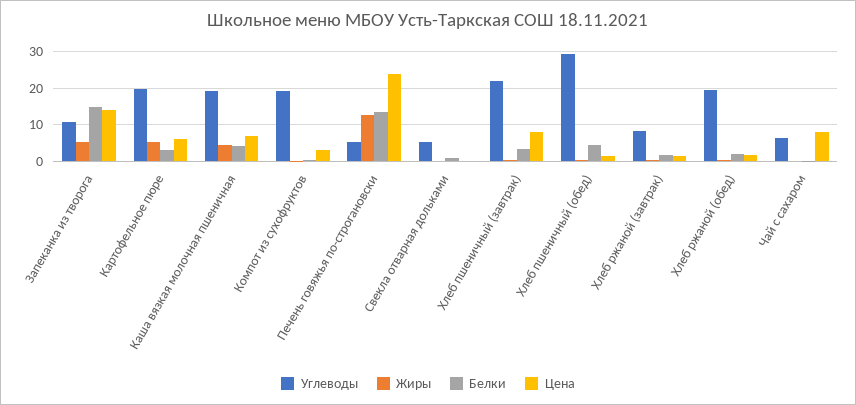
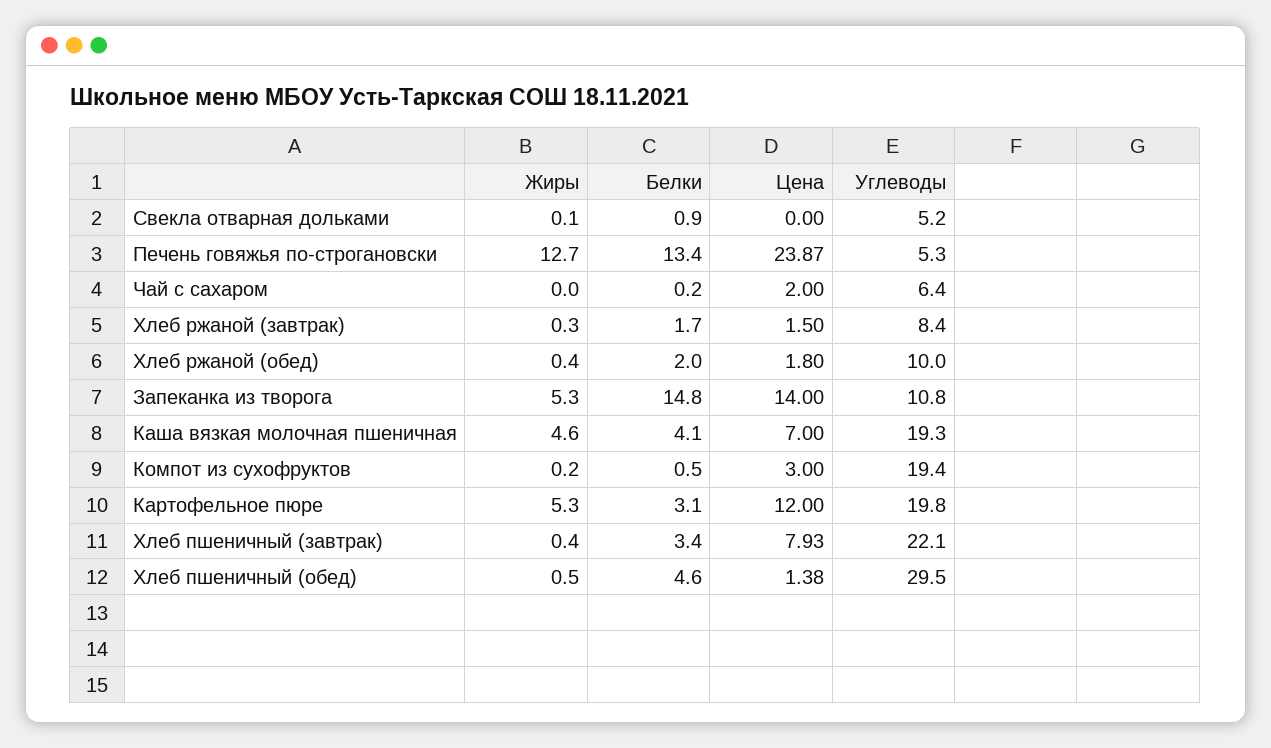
Цена, Картофельное пюре: 6 -> 12
Углеводы, Хлеб ржаной (обед): 20 -> 10
Цена, Чай с сахаром: 8 -> 2

